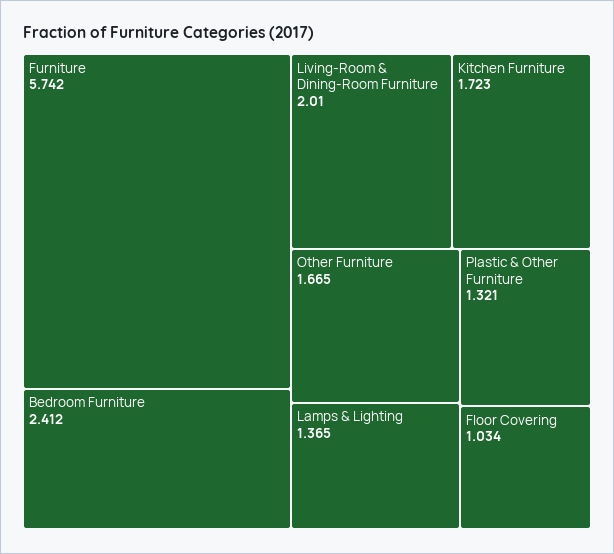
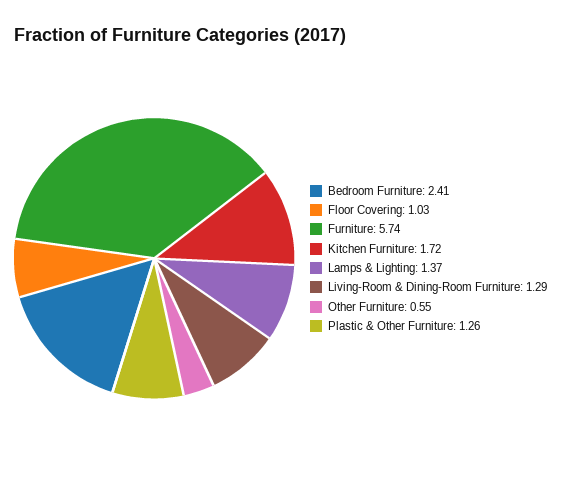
Living-Room & Dining-Room Furniture: 2.01 -> 1.29
Other Furniture: 1.665 -> 0.55
Plastic & Other Furniture: 1.321 -> 1.26

